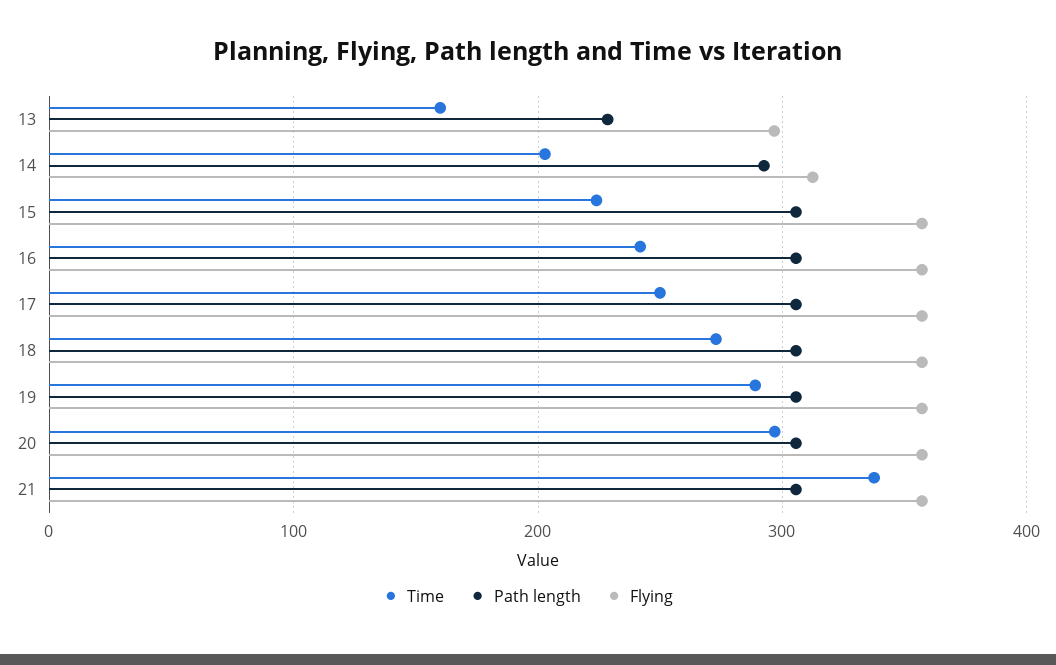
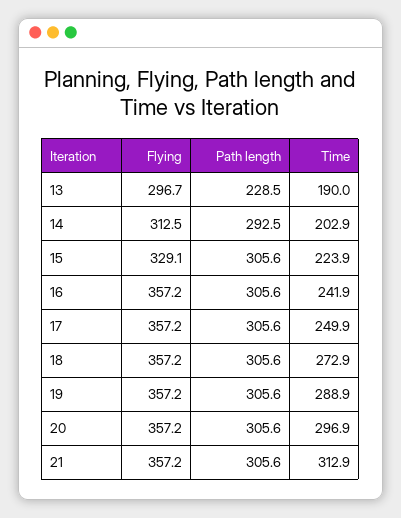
Time, 13: 160 -> 190
Flying, 15: 360 -> 329.1
Time, 21: 340 -> 312.9

